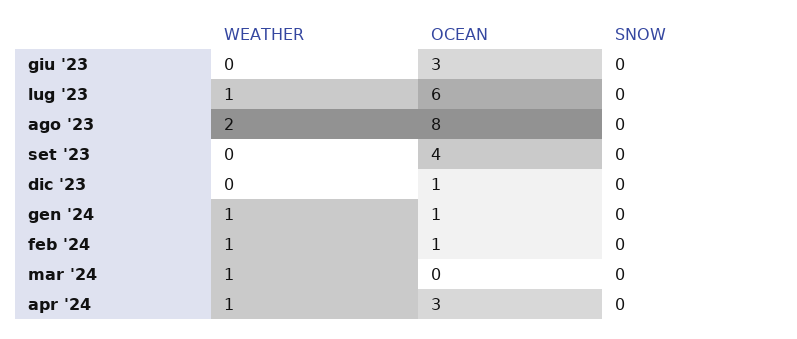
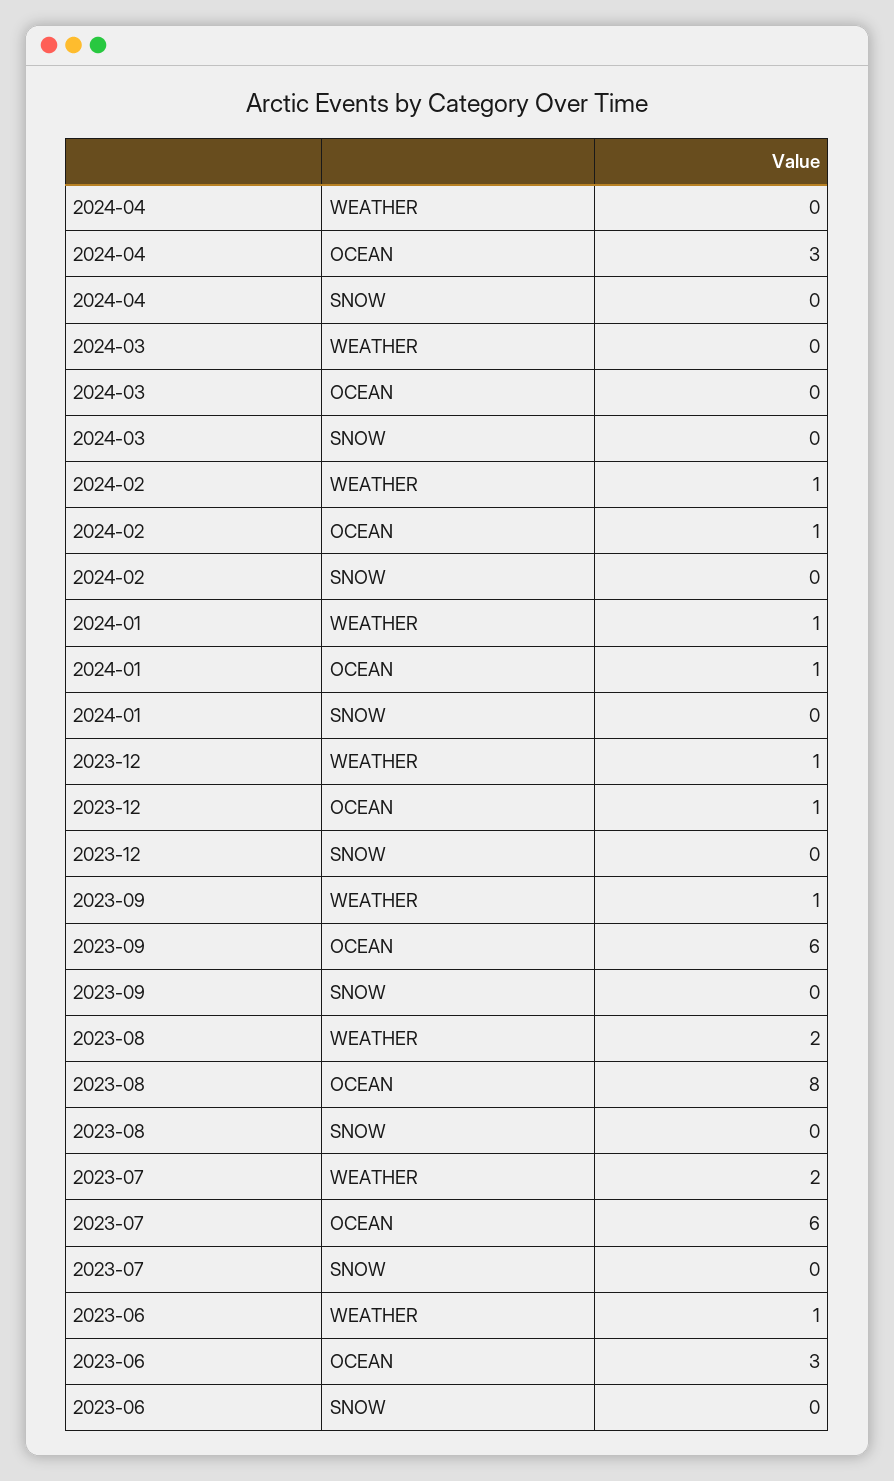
WEATHER, giu '23: 0 -> 1
WEATHER, lug '23: 1 -> 2
WEATHER, set '23: 0 -> 1
OCEAN, set '23: 4 -> 6
WEATHER, dic '23: 0 -> 1
WEATHER, mar '24: 1 -> 0
WEATHER, apr '24: 1 -> 0

